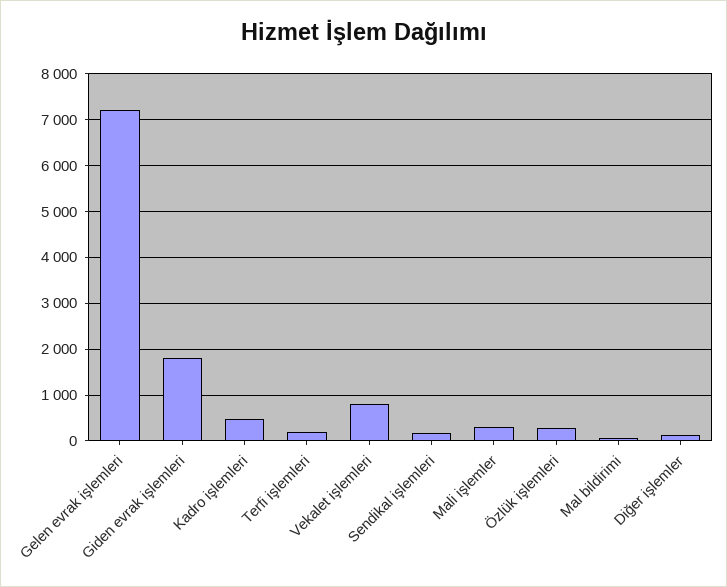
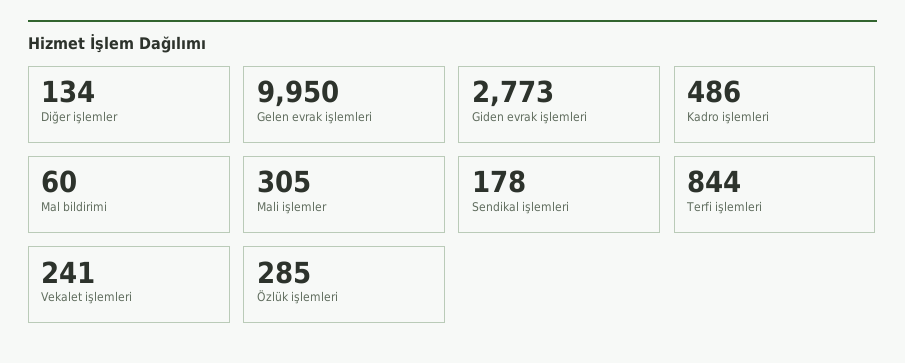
Gelen evrak işlemleri: 7200 -> 9950
Giden evrak işlemleri: 1800 -> 2773
Terfi işlemleri: 200 -> 844
Vekalet işlemleri: 800 -> 241

